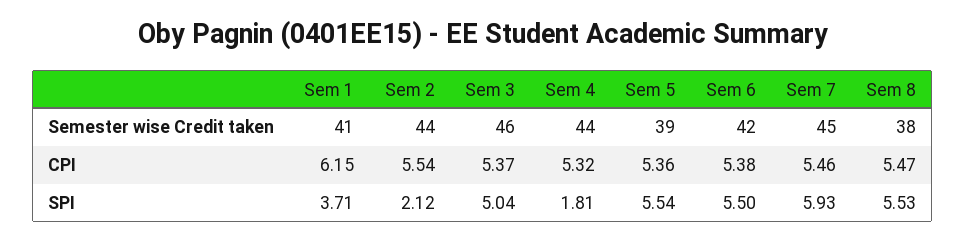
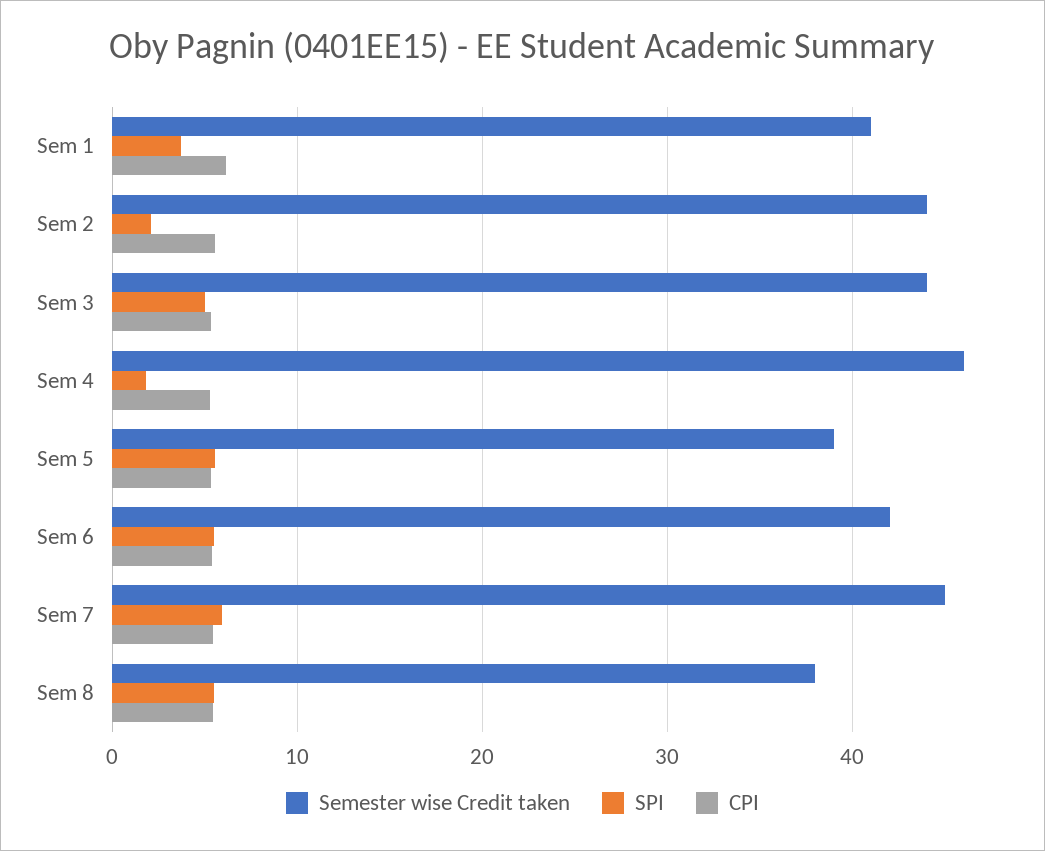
Semester wise Credit taken, Sem 3: 46 -> 44
Semester wise Credit taken, Sem 4: 44 -> 46

